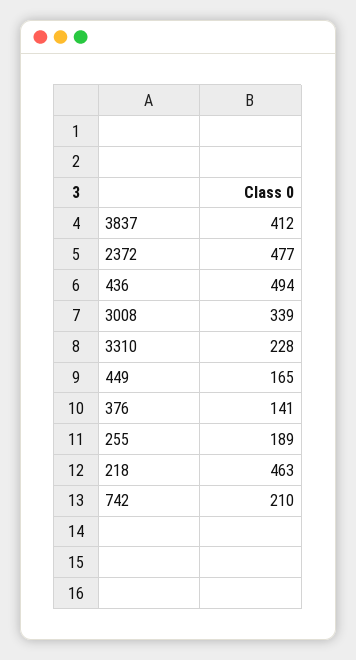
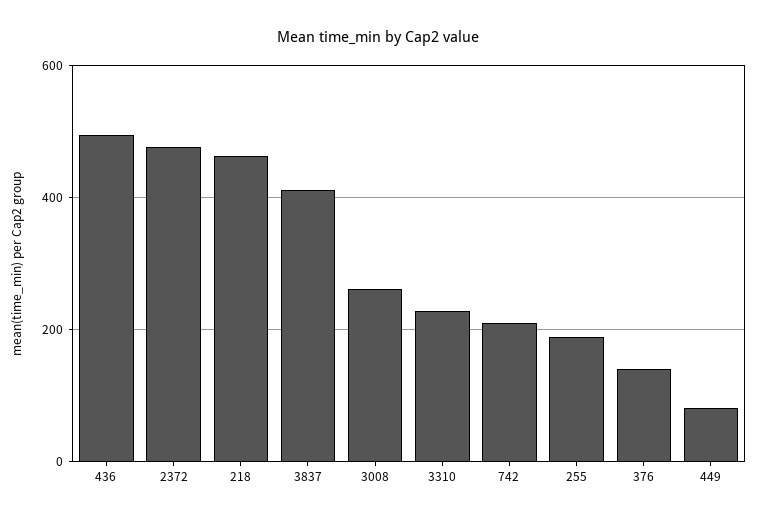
3008: 339 -> 260
449: 165 -> 80

